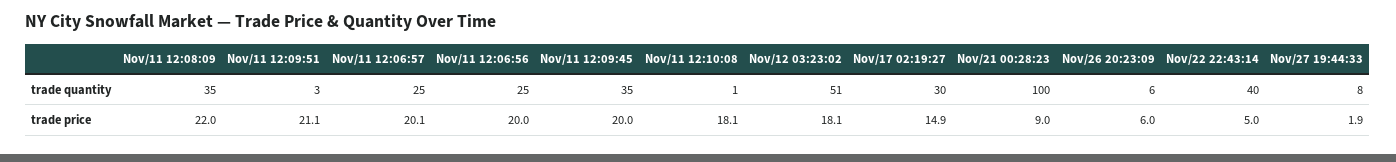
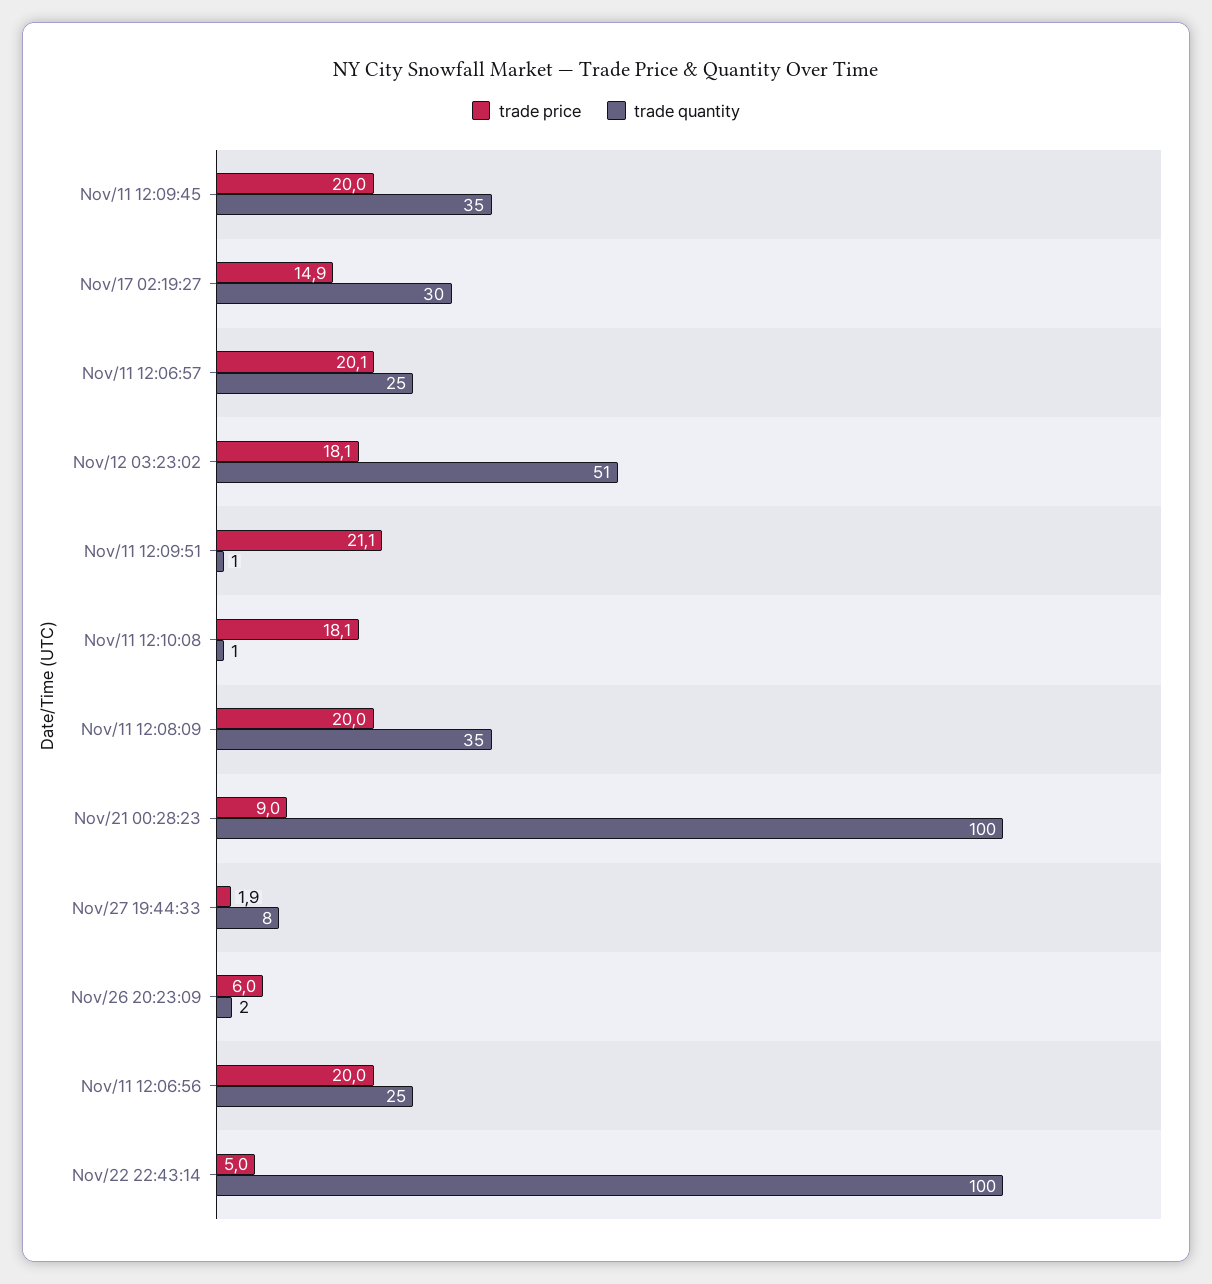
trade quantity, Nov/11 12:09:51: 3 -> 1
trade quantity, Nov/26 20:23:09: 6 -> 2
trade quantity, Nov/22 22:43:14: 40 -> 100
trade price, Nov/11 12:08:09: 22 -> 20

